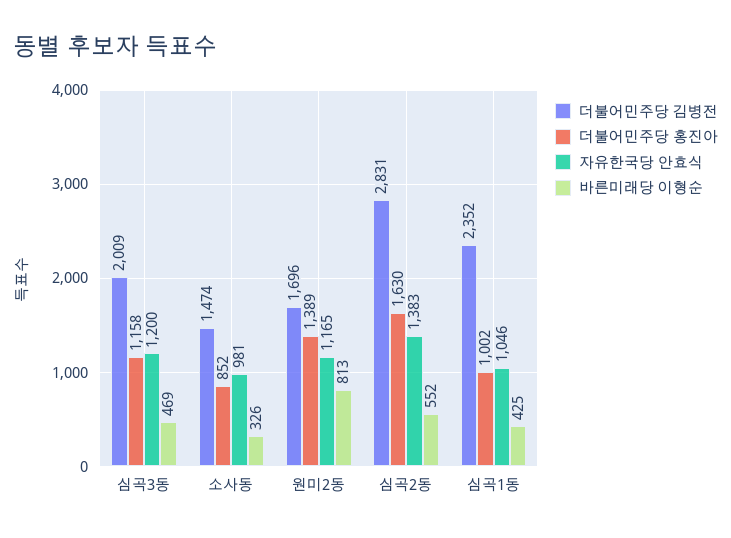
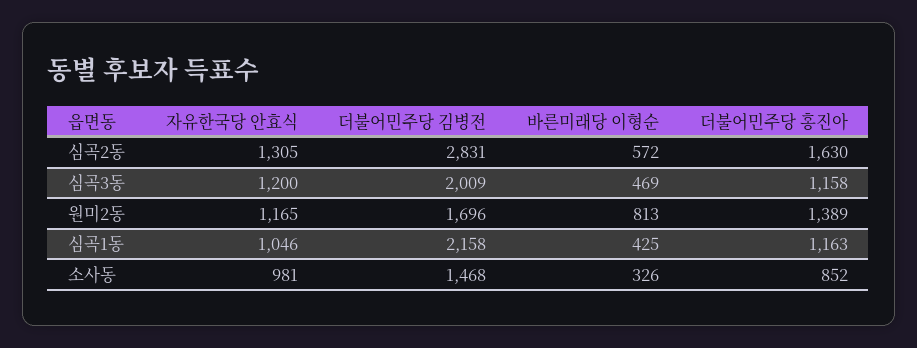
더불어민주당 김병전, 소사동: 1474 -> 1468
자유한국당 안효식, 심곡2동: 1383 -> 1305
바른미래당 이형순, 심곡2동: 552 -> 572
더불어민주당 김병전, 심곡1동: 2352 -> 2158
더불어민주당 홍진아, 심곡1동: 1002 -> 1163

